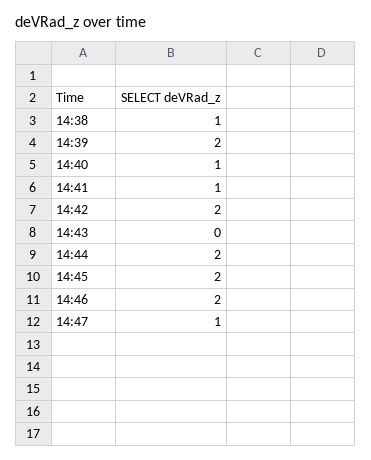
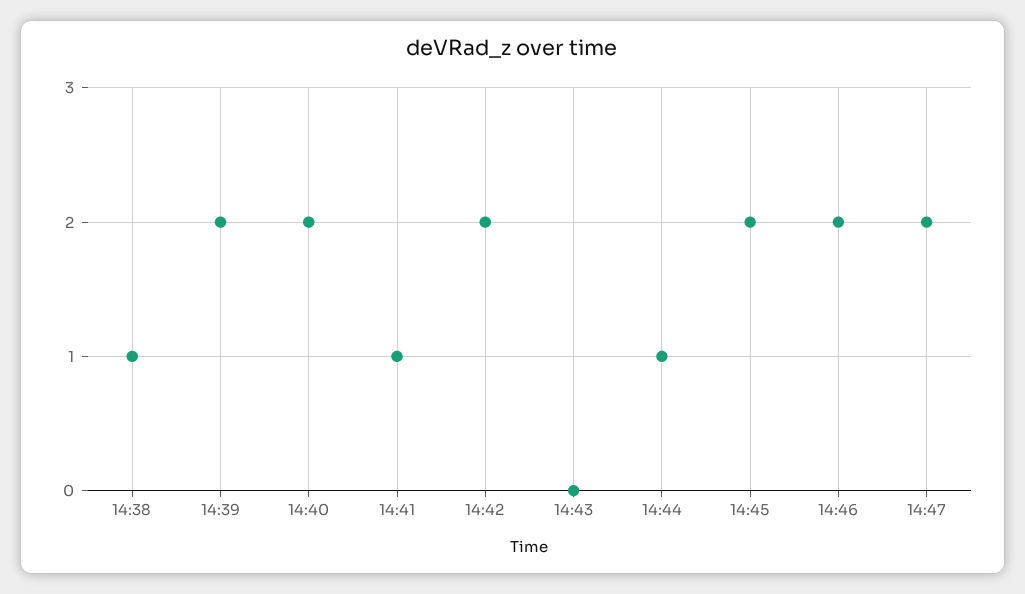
14:40: 1 -> 2
14:44: 2 -> 1
14:47: 1 -> 2

